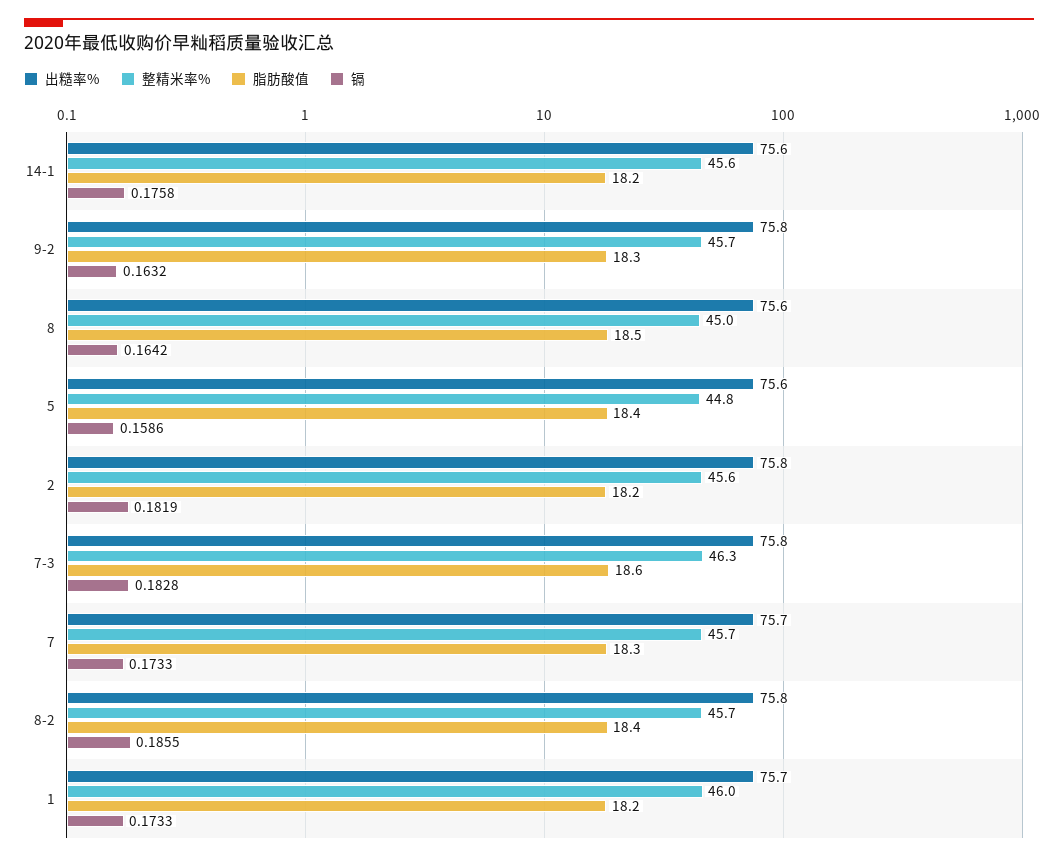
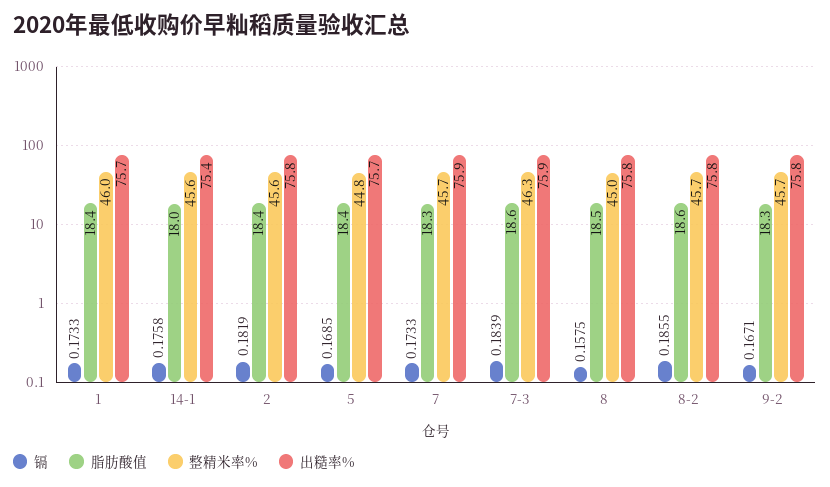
出糙率%, 14-1: 75.6 -> 75.4
脂肪酸值, 14-1: 18.2 -> 18
镉, 9-2: 0.1632 -> 0.1671
出糙率%, 8: 75.6 -> 75.8
镉, 8: 0.1642 -> 0.1575
出糙率%, 5: 75.6 -> 75.7
镉, 5: 0.1586 -> 0.1685
脂肪酸值, 2: 18.2 -> 18.4
出糙率%, 7-3: 75.8 -> 75.9
镉, 7-3: 0.1828 -> 0.1839
出糙率%, 7: 75.7 -> 75.9
脂肪酸值, 8-2: 18.4 -> 18.6
脂肪酸值, 1: 18.2 -> 18.4

